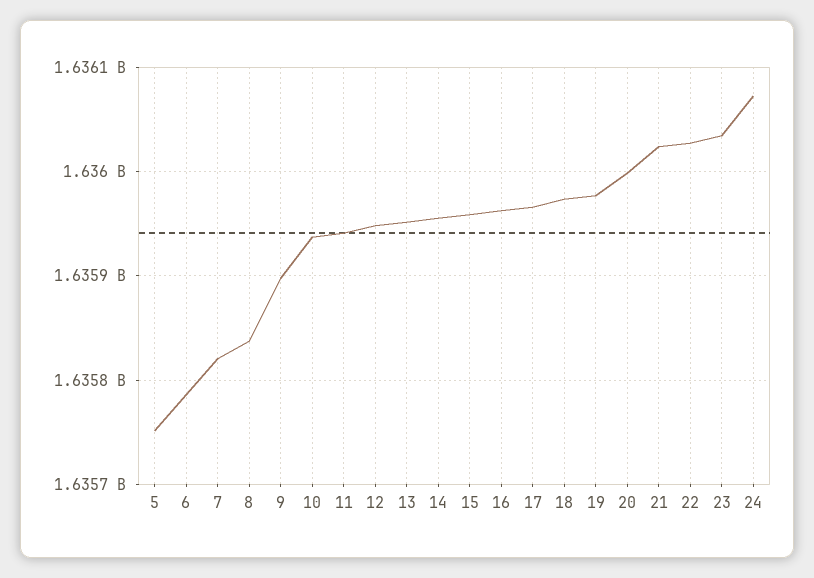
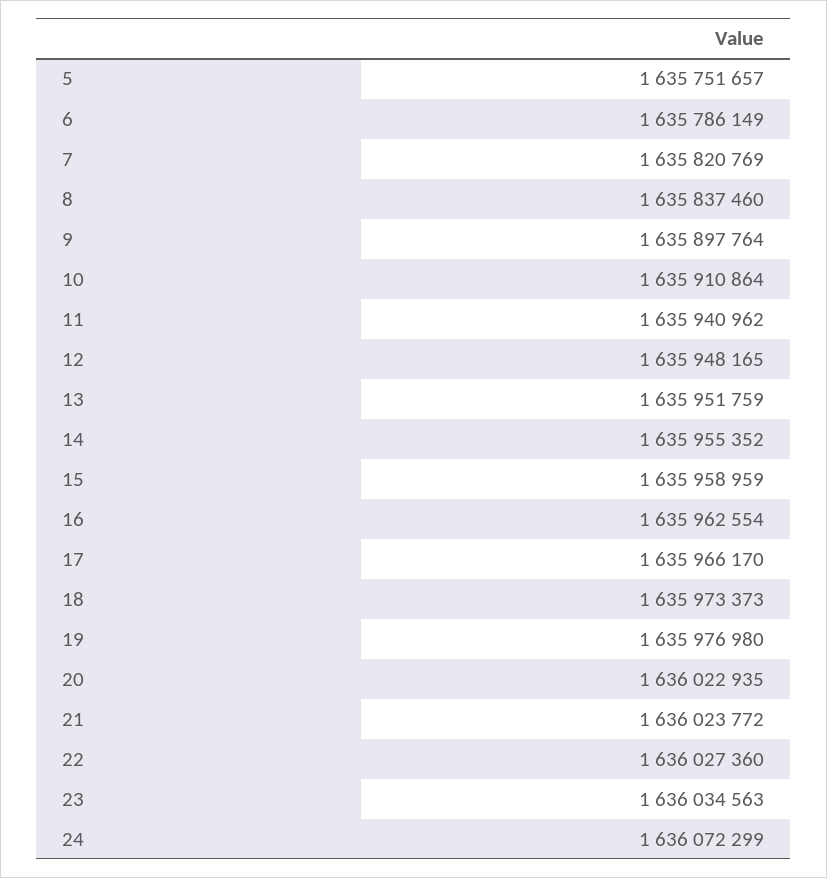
10: 1635940000 -> 1635910864
20: 1636000000 -> 1636022935

